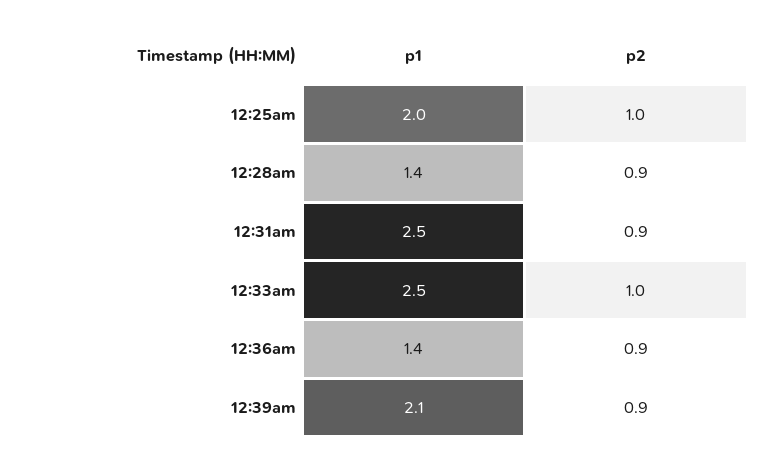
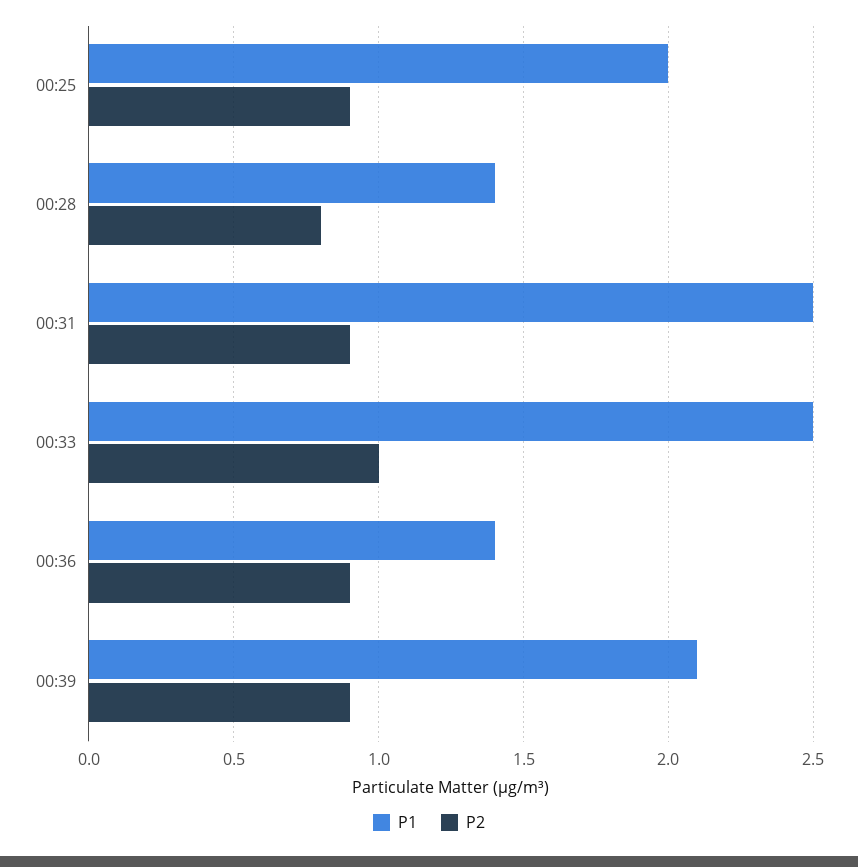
p2, 12:25am: 1 -> 0.9
p2, 12:28am: 0.9 -> 0.8

